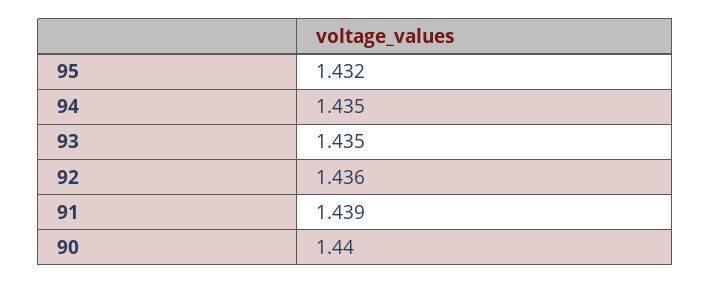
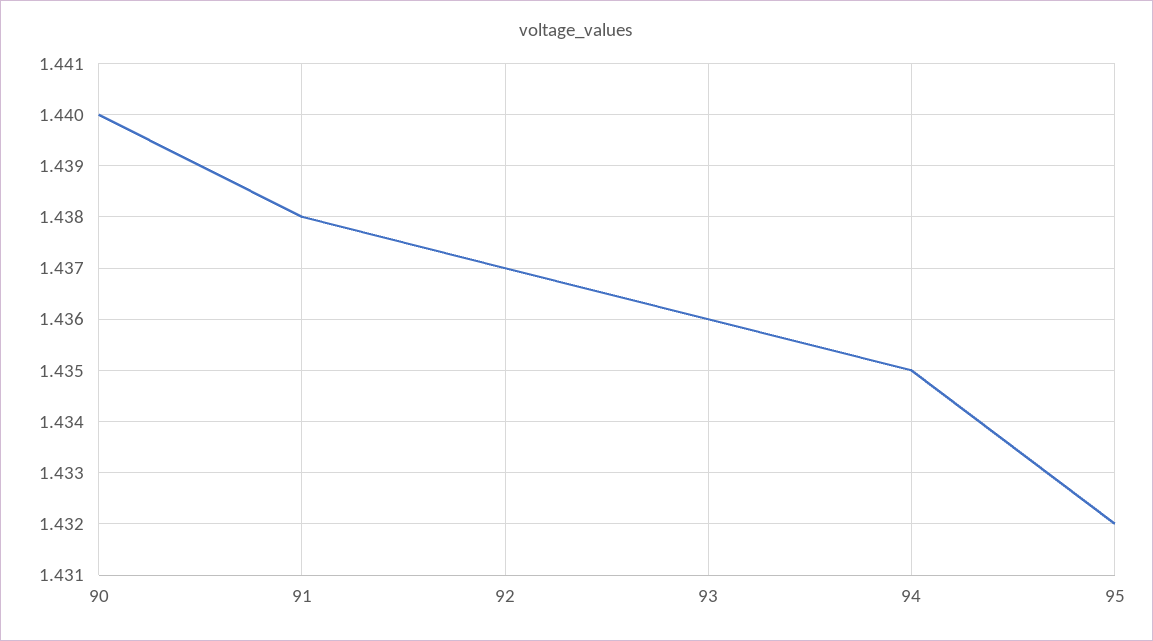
93: 1.435 -> 1.436
92: 1.436 -> 1.437
91: 1.439 -> 1.438

